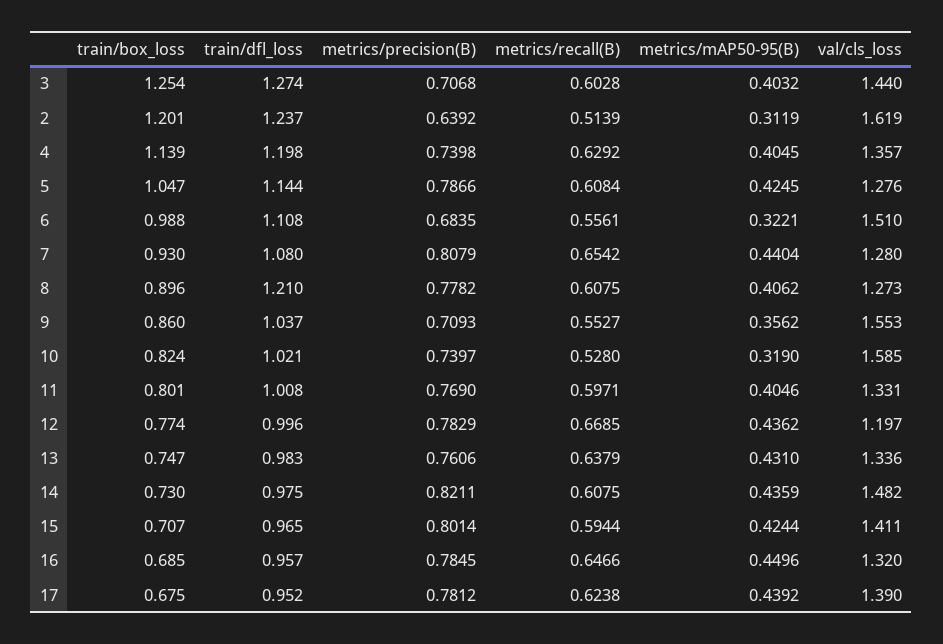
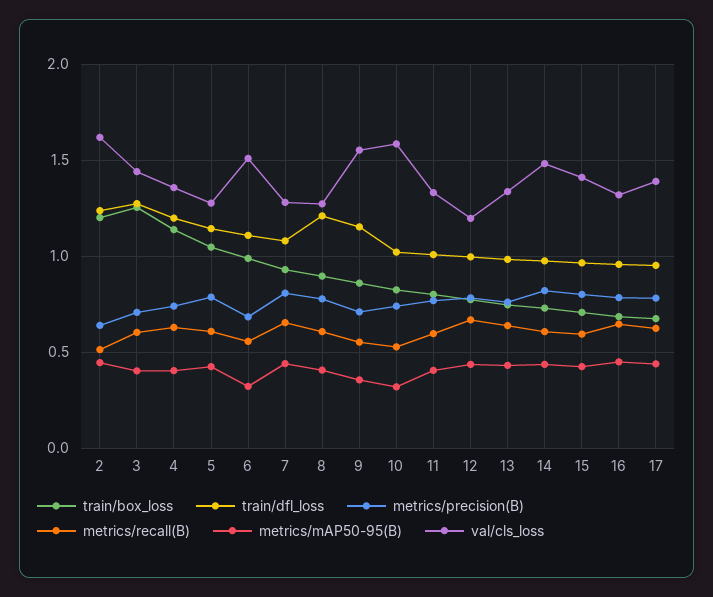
metrics/mAP50-95(B), 2: 0.3119 -> 0.45
train/dfl_loss, 9: 1.037 -> 1.15

